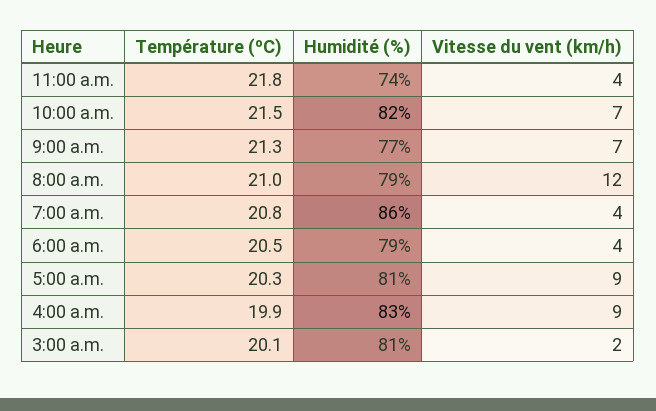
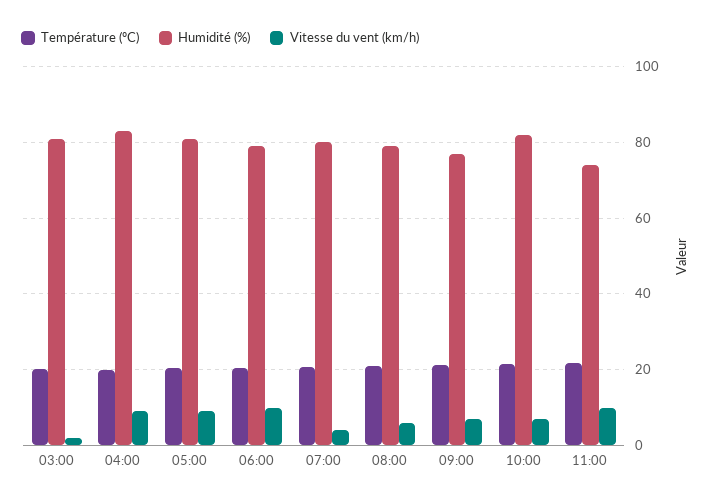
Vitesse du vent (km/h), 11:00 a.m.: 4 -> 10
Vitesse du vent (km/h), 8:00 a.m.: 12 -> 6
Humidité (%), 7:00 a.m.: 86 -> 80
Vitesse du vent (km/h), 6:00 a.m.: 4 -> 10

